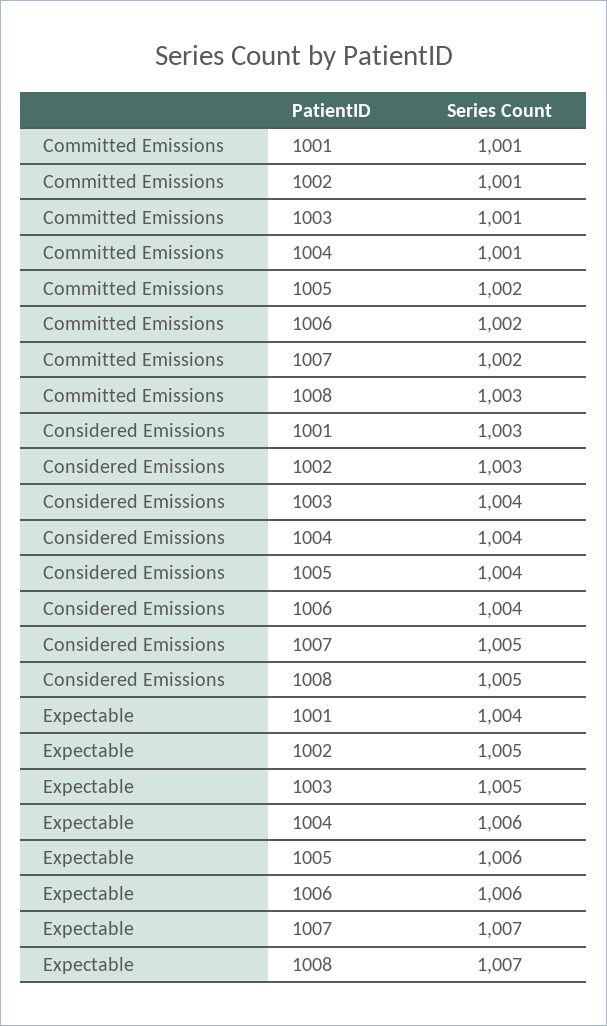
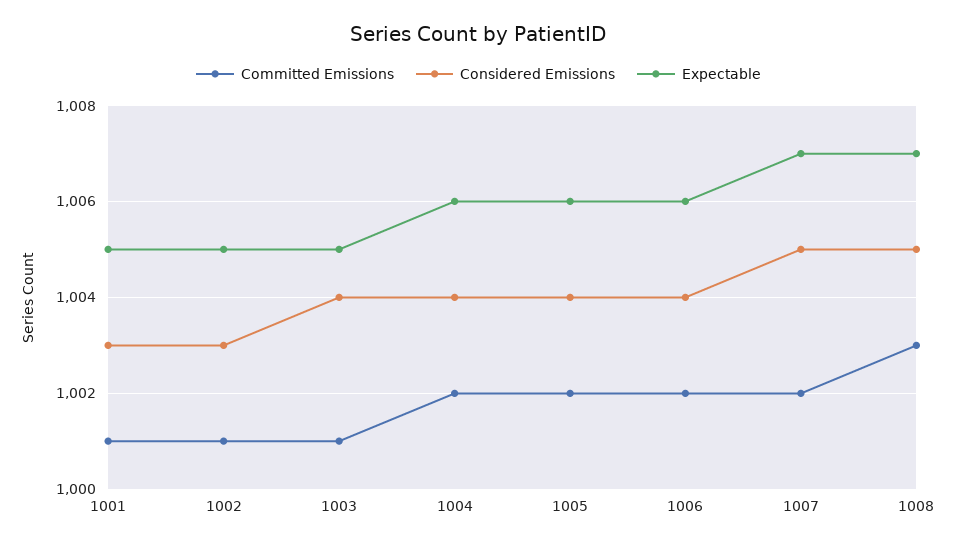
Committed Emissions, 1004: 1001 -> 1002
Expectable, 1001: 1004 -> 1005

